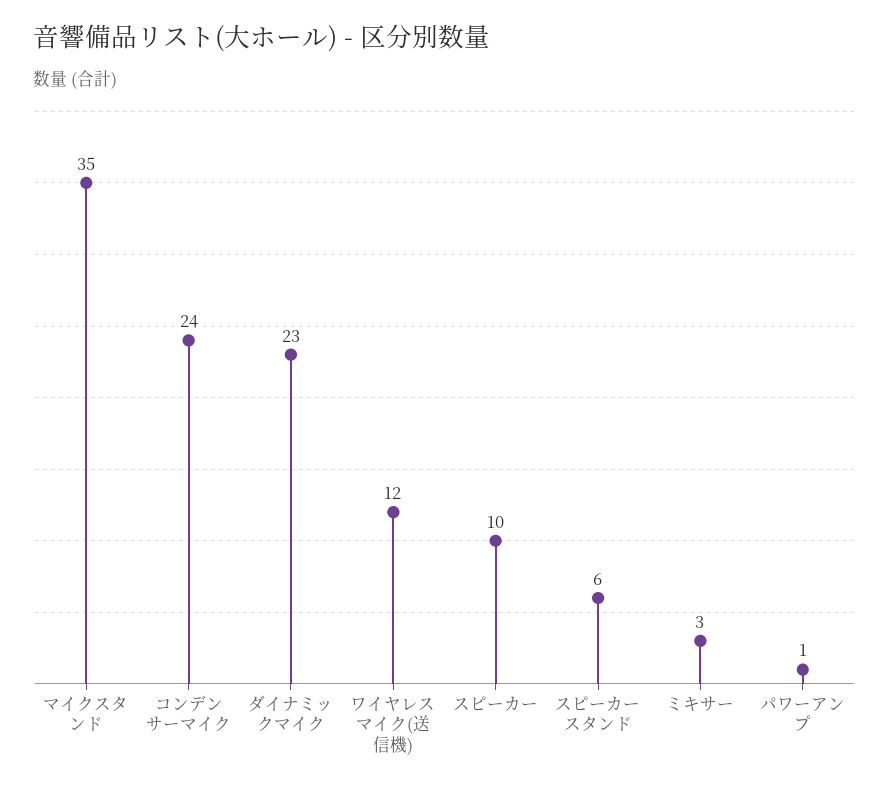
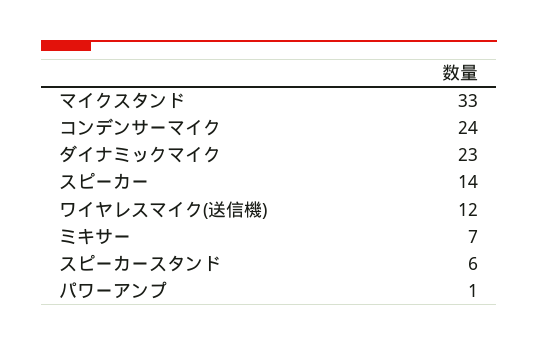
マイクスタンド: 35 -> 33
スピーカー: 10 -> 14
ミキサー: 3 -> 7

